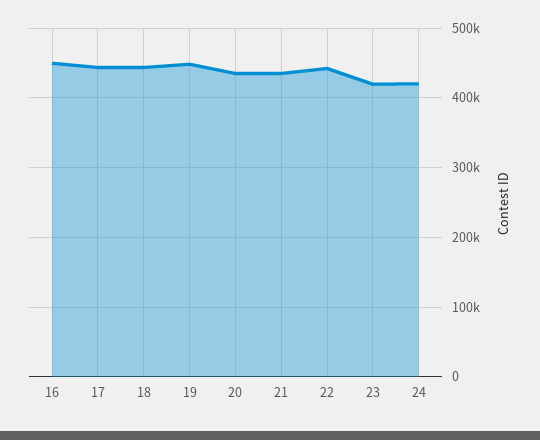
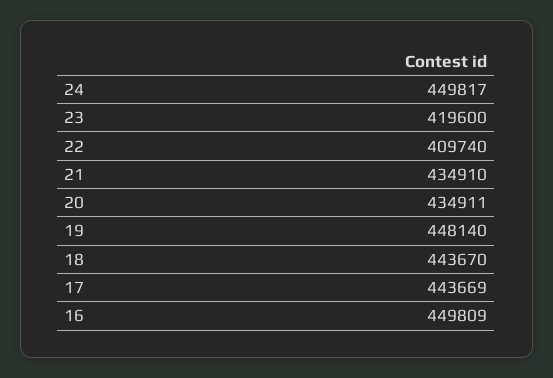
22: 440000 -> 409740
24: 420000 -> 449817

